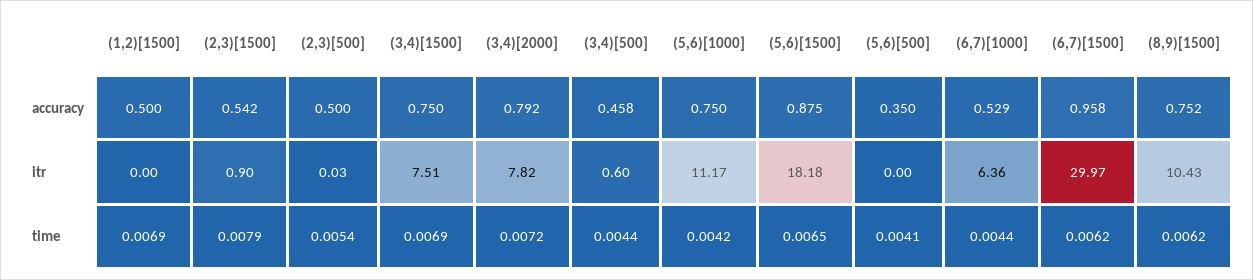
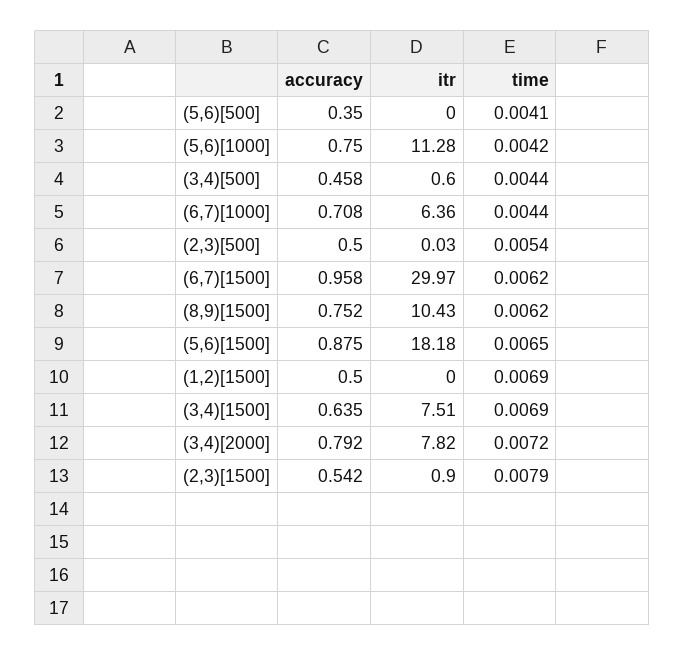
(3,4)[1500], accuracy: 0.75 -> 0.635
(6,7)[1000], accuracy: 0.529 -> 0.708
(5,6)[1000], itr: 11.17 -> 11.28

